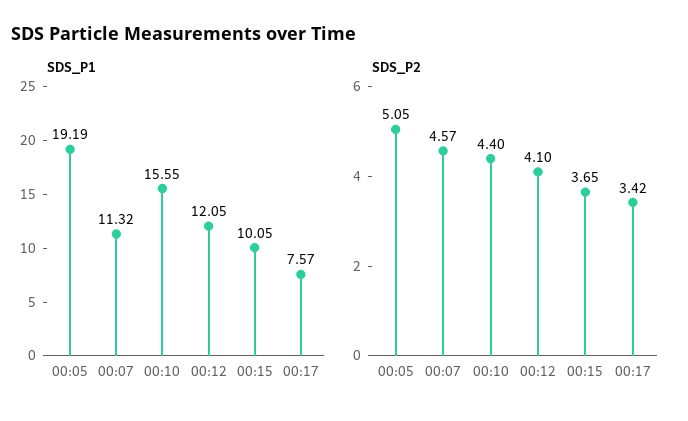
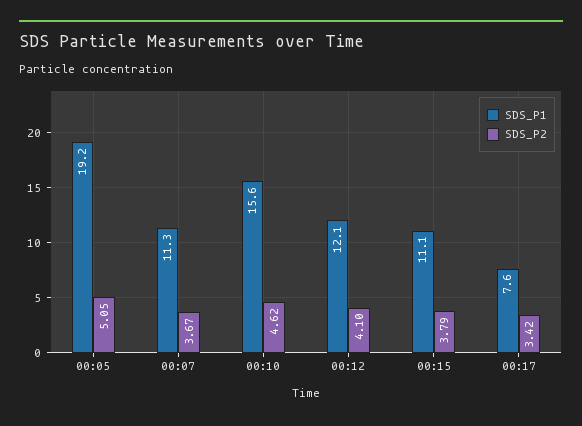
SDS_P1, 00:15: 10.05 -> 11.1
SDS_P2, 00:07: 4.57 -> 3.67
SDS_P2, 00:10: 4.4 -> 4.62
SDS_P2, 00:15: 3.65 -> 3.79

